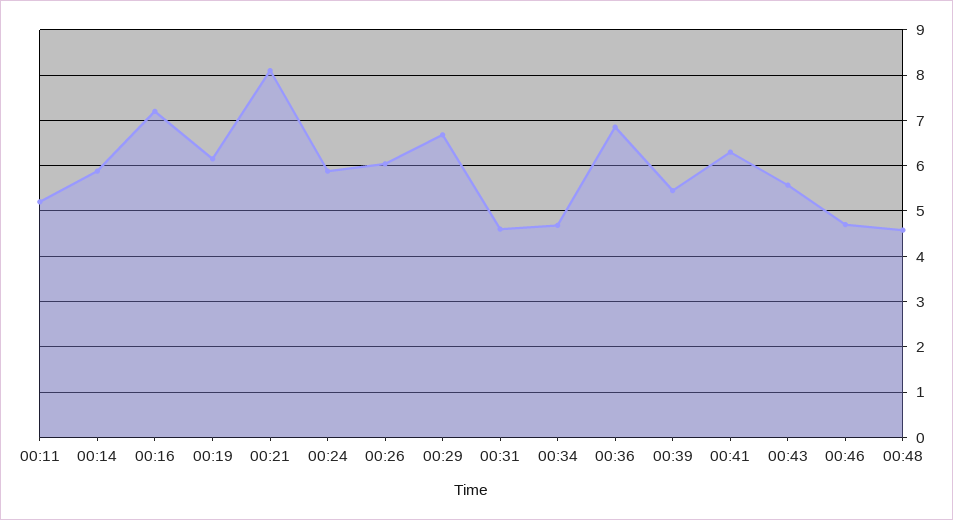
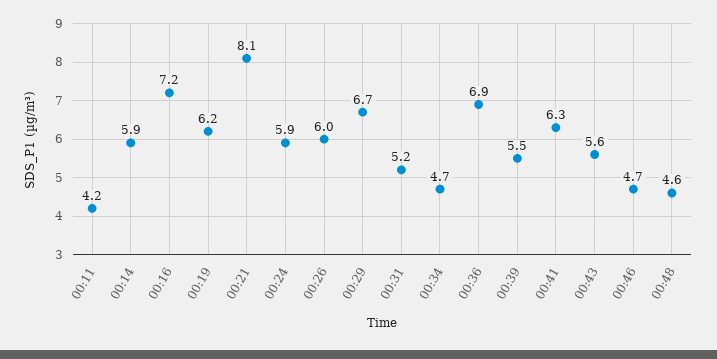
00:11: 5.2 -> 4.2
00:31: 4.6 -> 5.2

